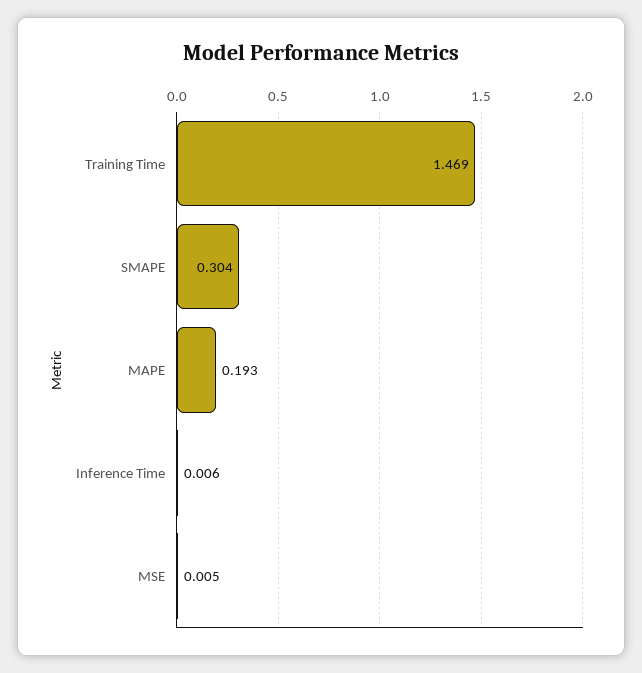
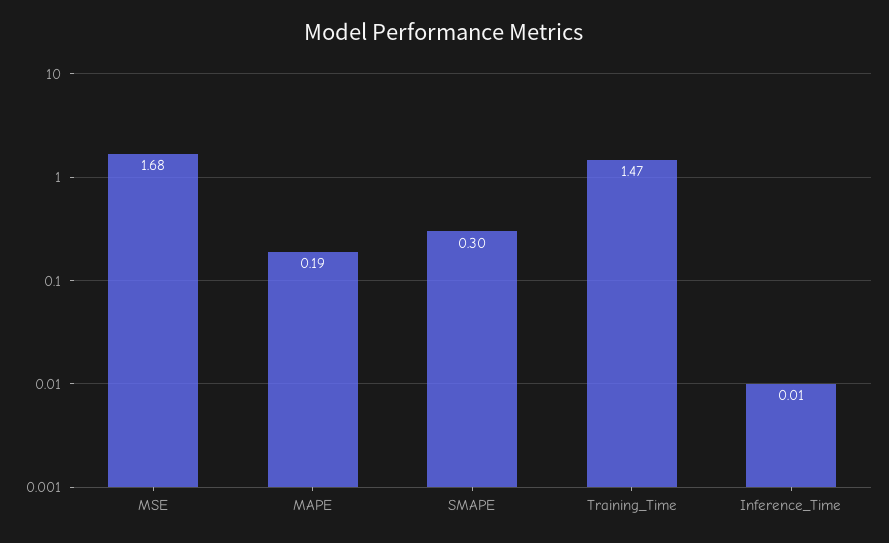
MSE: 0.005 -> 1.68

